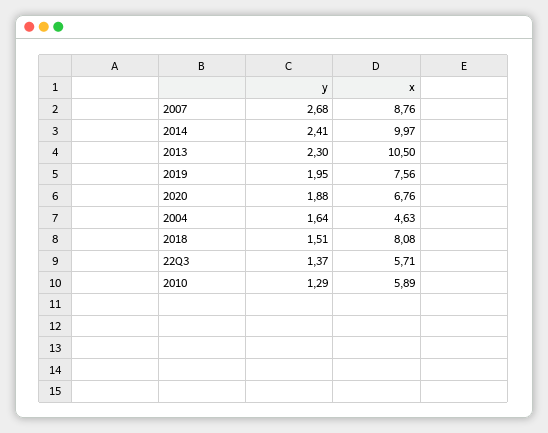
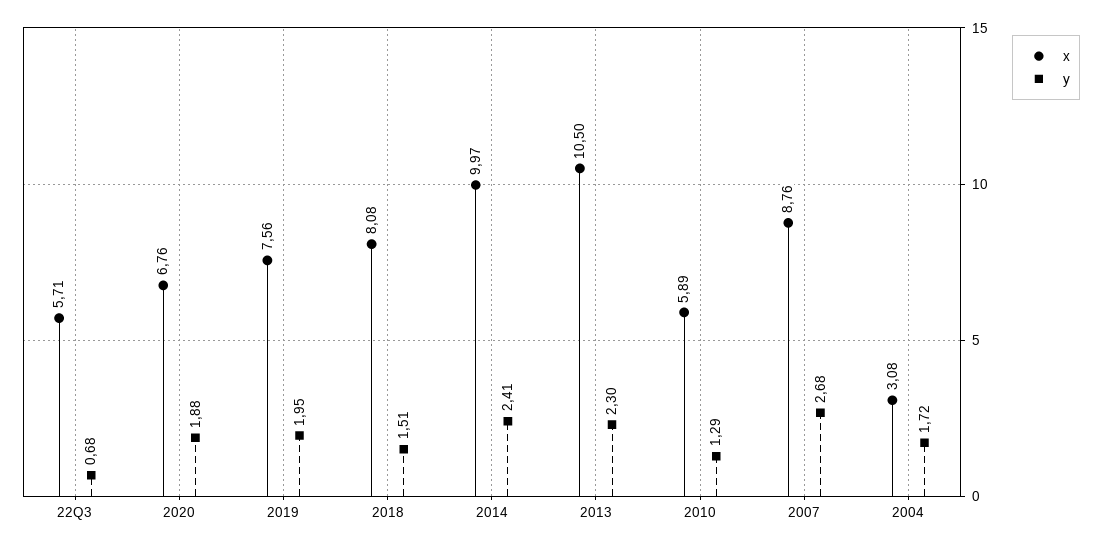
y, 2004: 1.64 -> 1.72
x, 2004: 4.63 -> 3.08
y, 22Q3: 1.37 -> 0.68

